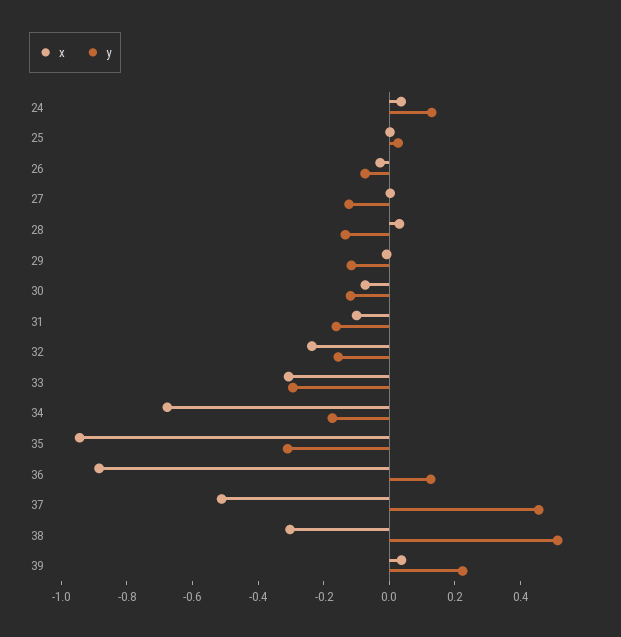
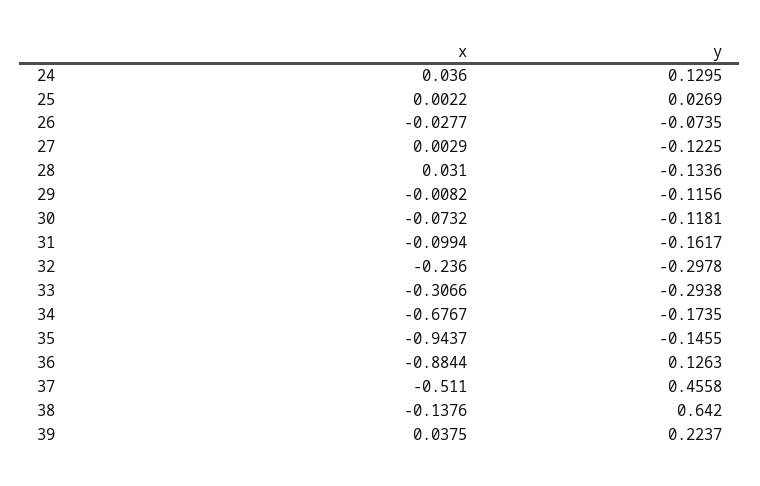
y, 32: -0.15 -> -0.2978
y, 35: -0.3 -> -0.1455
x, 38: -0.3 -> -0.1376
y, 38: 0.5 -> 0.642

